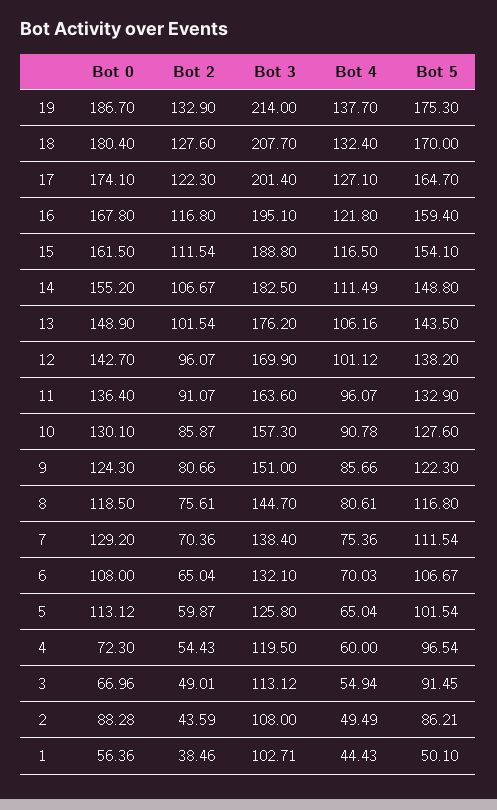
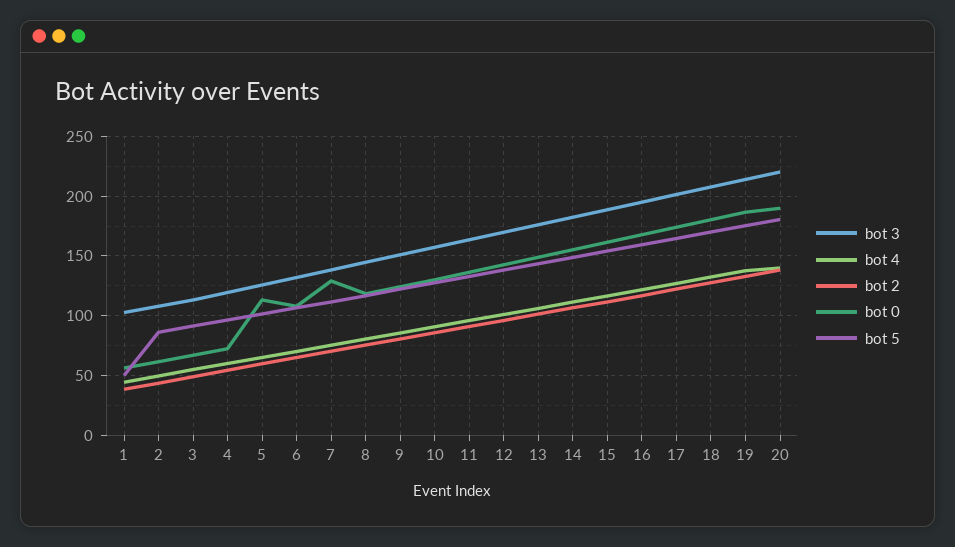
Bot 0, 2: 88.28 -> 60
Bot 3, 20: none -> 220
Bot 4, 20: none -> 140
Bot 2, 20: none -> 140
Bot 0, 20: none -> 190
Bot 5, 20: none -> 180

